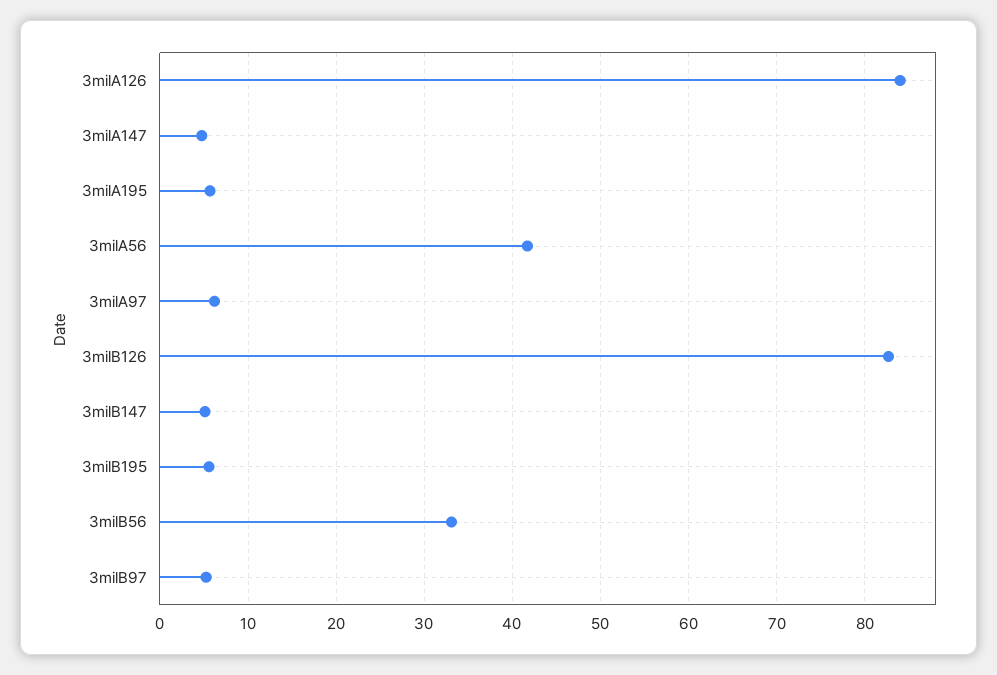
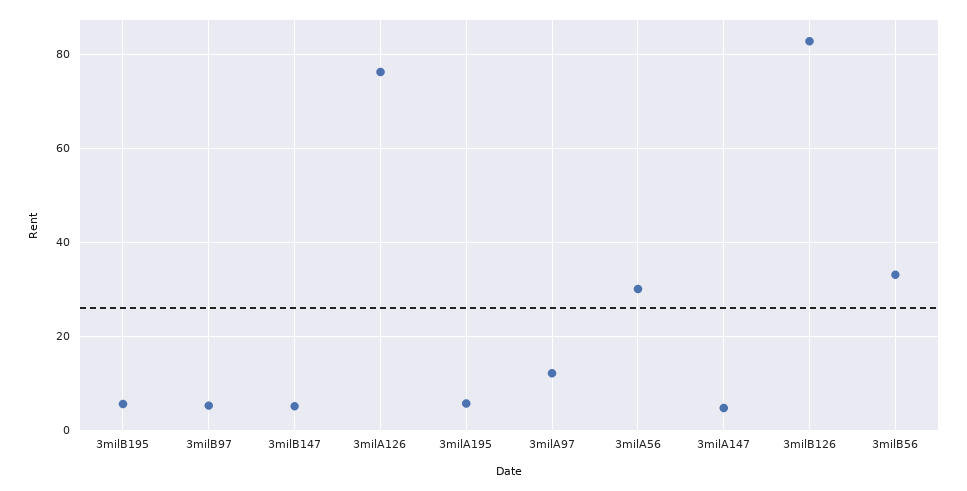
3milA126: 84 -> 76
3milA56: 42 -> 30
3milA97: 6 -> 12

